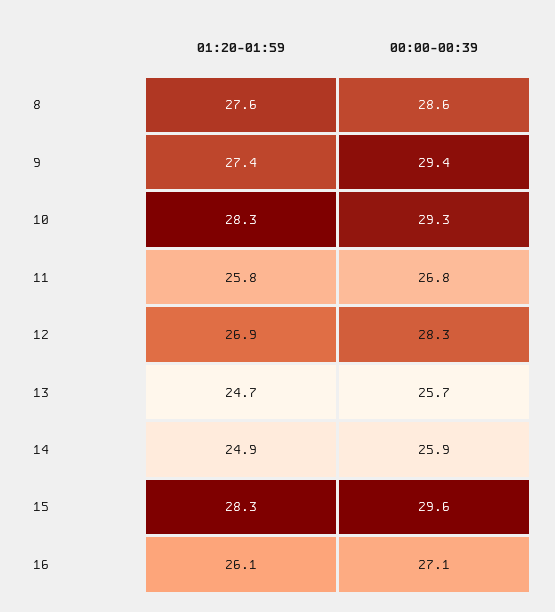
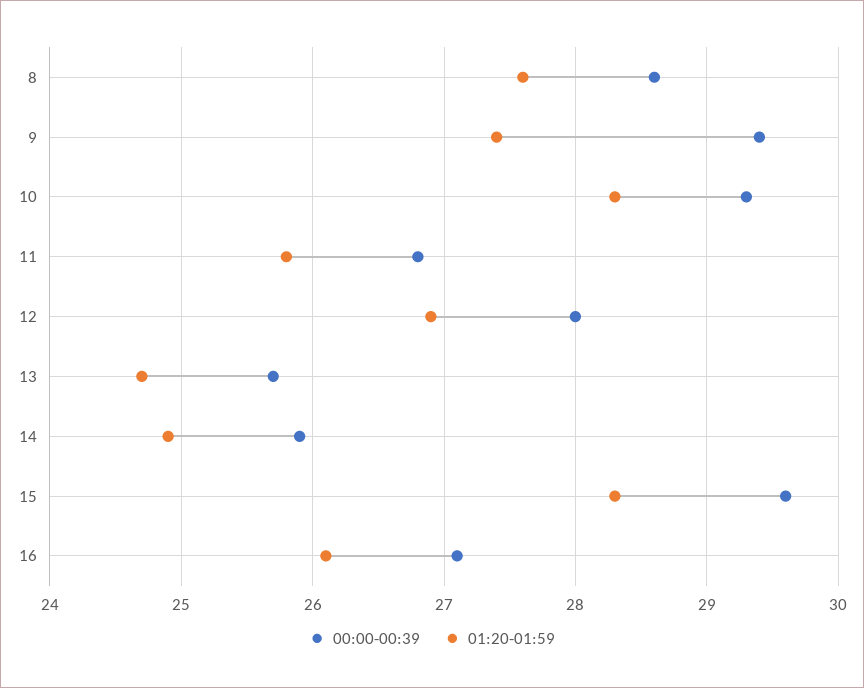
00:00-00:39, 12: 28.3 -> 28

